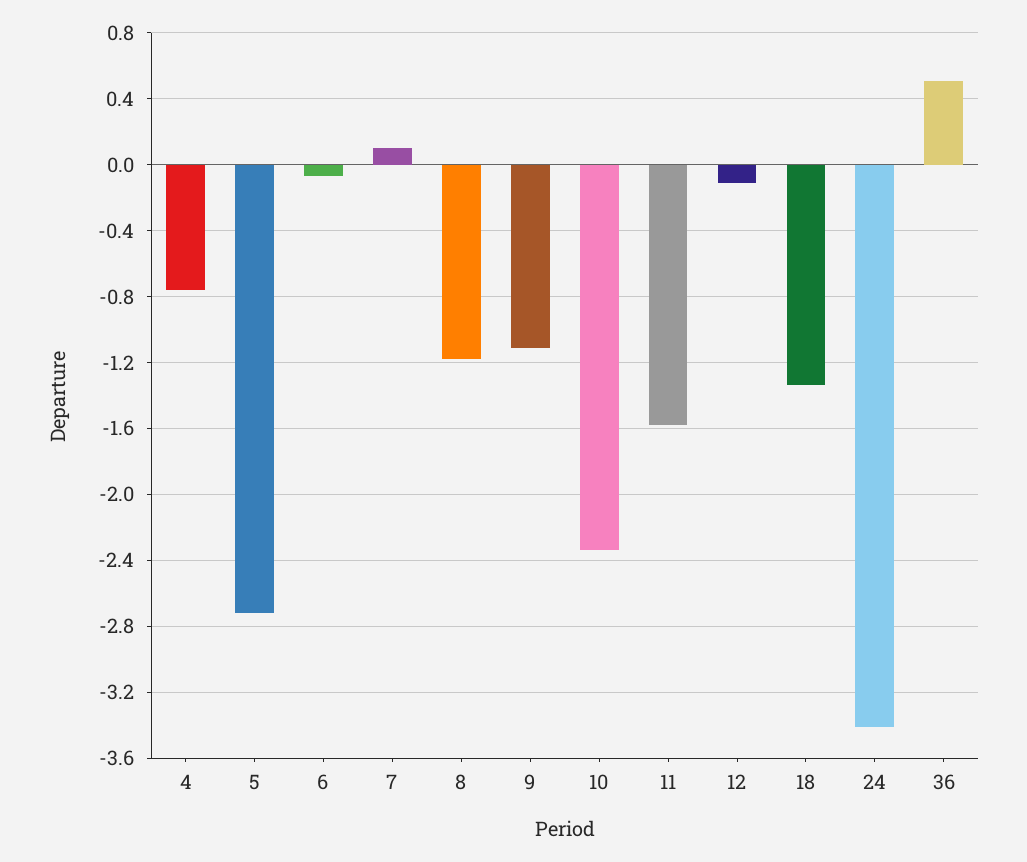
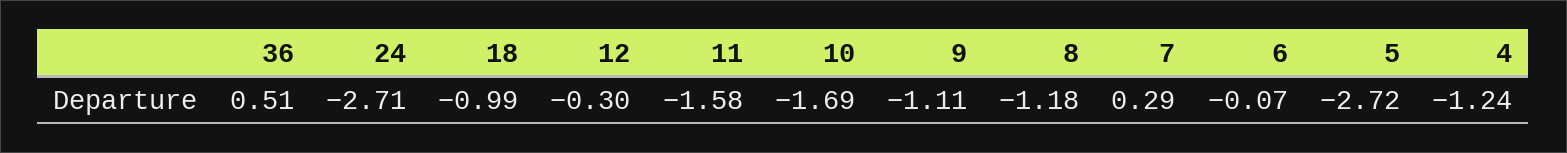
4: -0.75 -> -1.24
7: 0.1 -> 0.29
10: -2.35 -> -1.69
12: -0.1 -> -0.3
18: -1.35 -> -0.99
24: -3.4 -> -2.71

